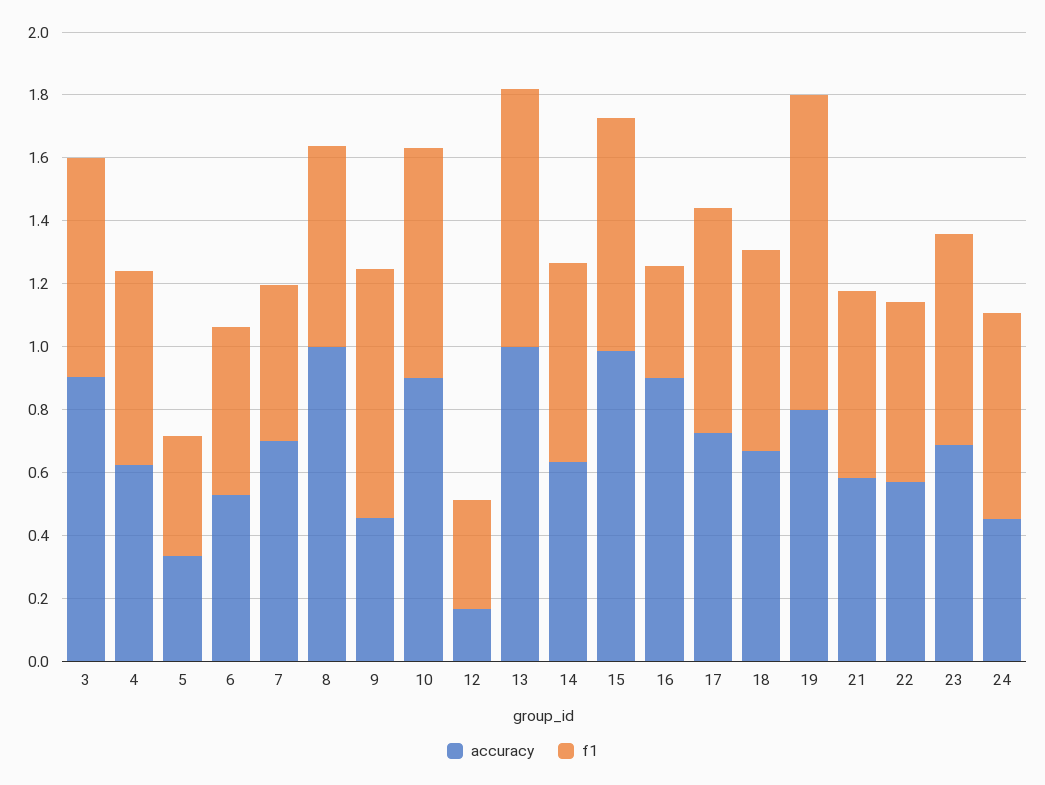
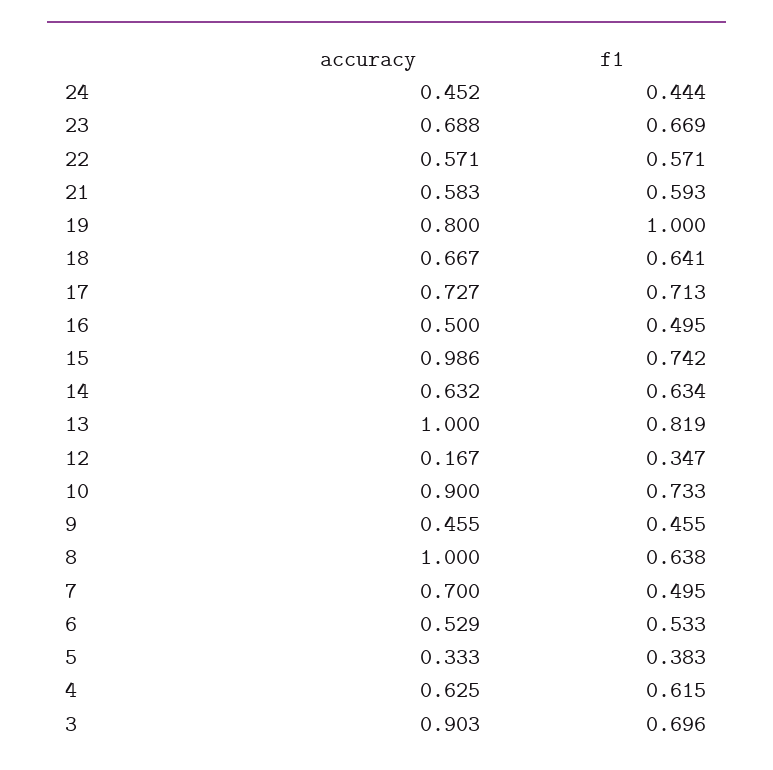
f1, 9: 0.8 -> 0.455
accuracy, 16: 0.9 -> 0.5
f1, 16: 0.35 -> 0.495
f1, 24: 0.65 -> 0.444

